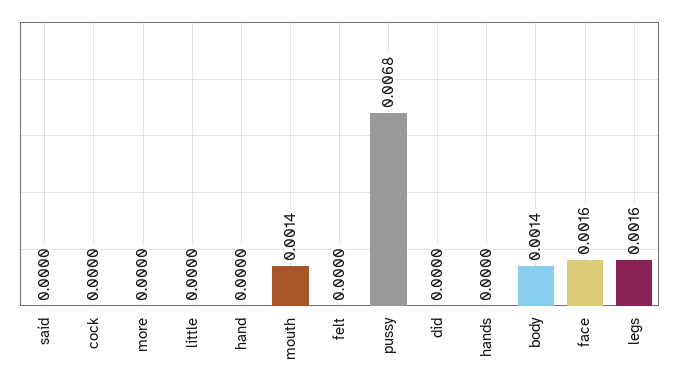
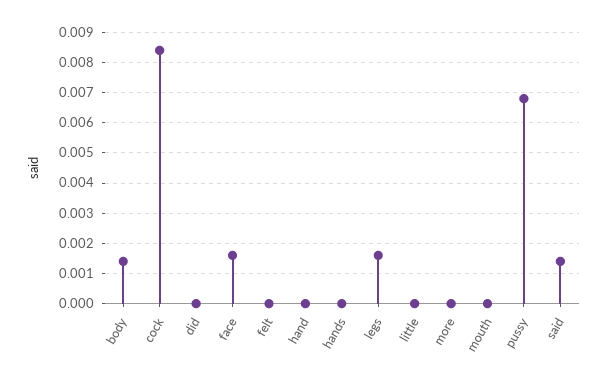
said: 0 -> 0.0015
cock: 0 -> 0.0085
mouth: 0.0014 -> 0

